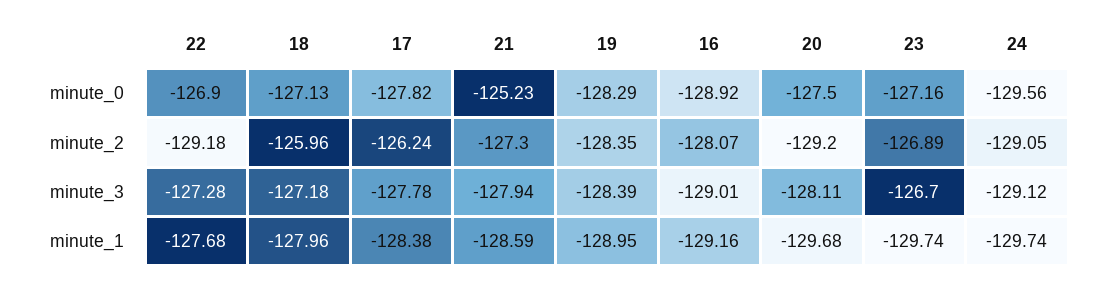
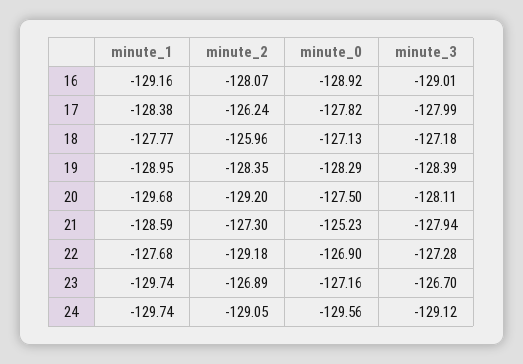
17, minute_3: -127.78 -> -127.99
18, minute_1: -127.96 -> -127.77

